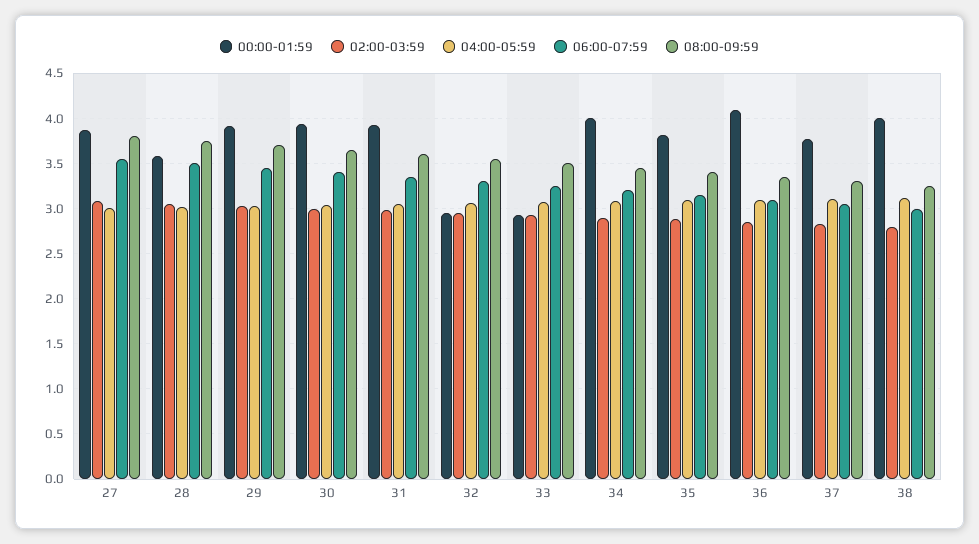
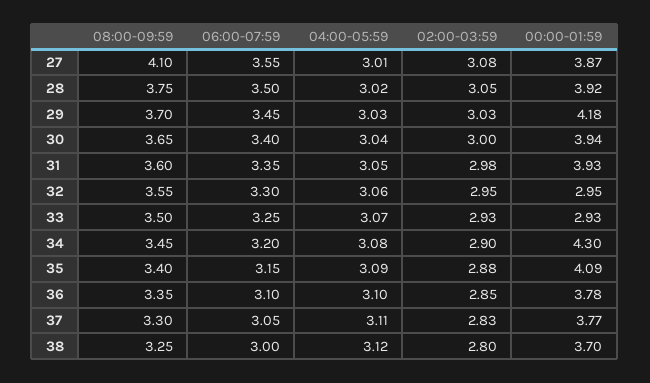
08:00-09:59, 27: 3.8 -> 4.1
00:00-01:59, 28: 3.6 -> 3.92
00:00-01:59, 29: 3.9 -> 4.18
00:00-01:59, 34: 4 -> 4.3
00:00-01:59, 35: 3.8 -> 4.09
00:00-01:59, 36: 4.1 -> 3.78
00:00-01:59, 38: 4 -> 3.7

